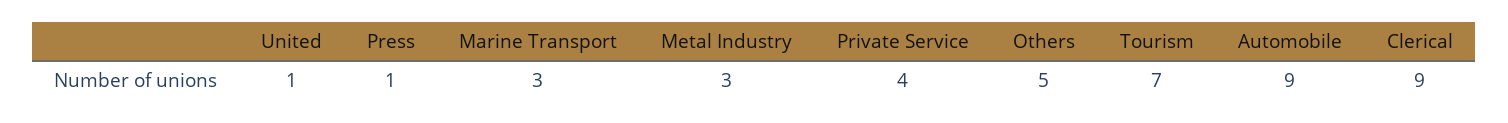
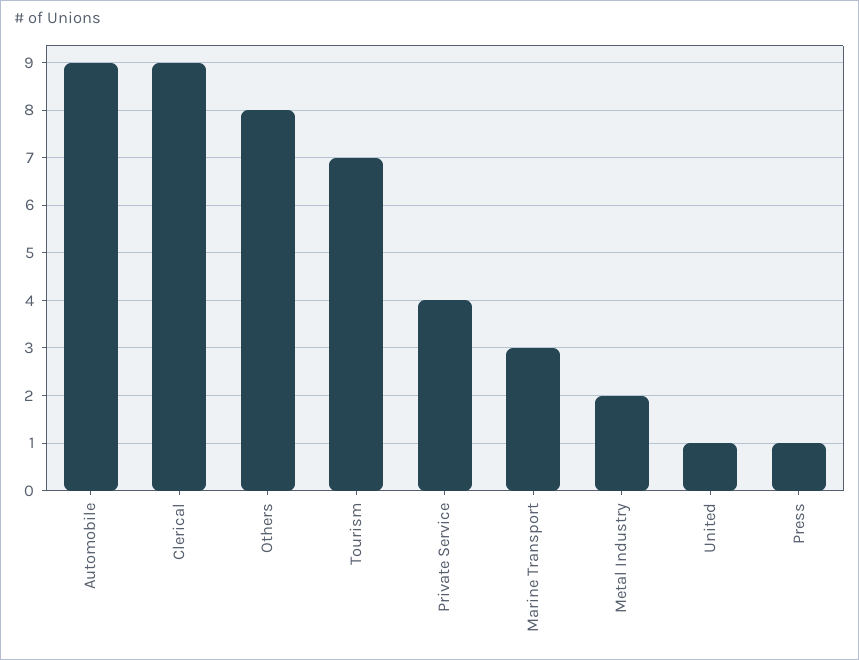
Metal Industry: 3 -> 2
Others: 5 -> 8

